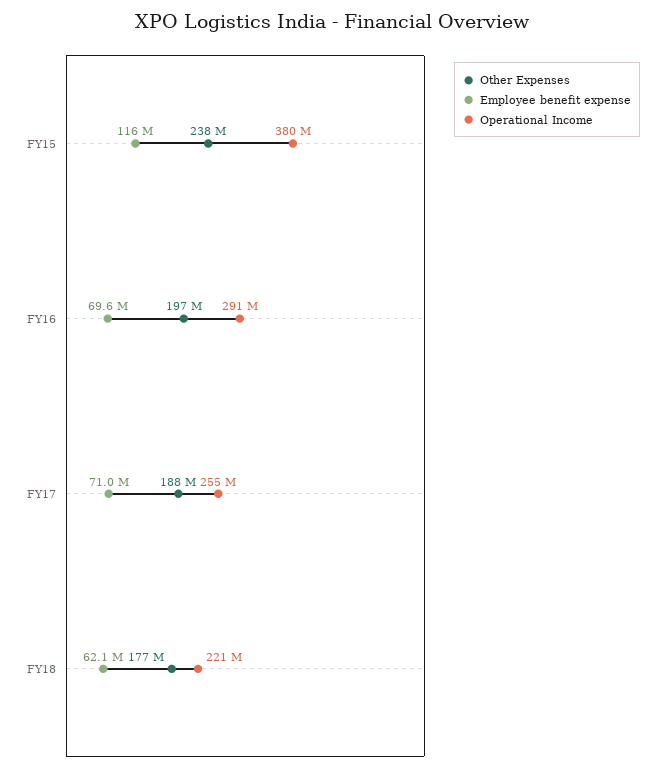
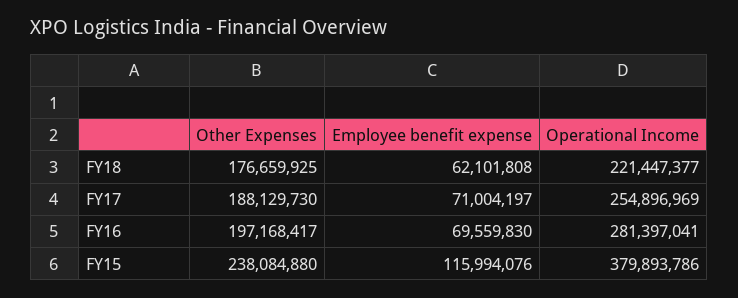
Operational Income, FY16: 291000000 -> 281397041

